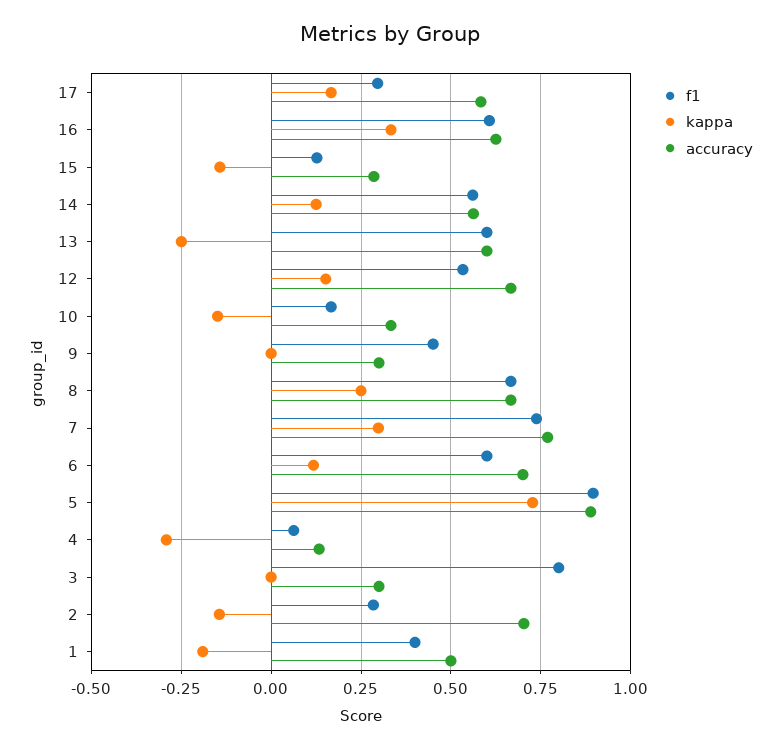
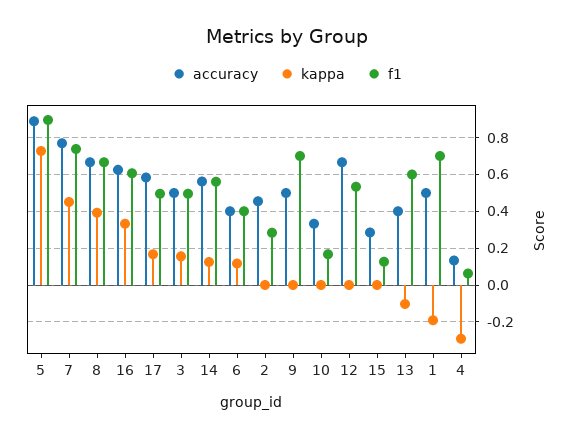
f1, 17: 0.3 -> 0.5
kappa, 15: -0.15 -> 0
kappa, 13: -0.25 -> -0.1
accuracy, 13: 0.6 -> 0.4
kappa, 12: 0.15 -> 0
kappa, 10: -0.15 -> 0
f1, 9: 0.45 -> 0.7
accuracy, 9: 0.3 -> 0.5
kappa, 8: 0.25 -> 0.4
kappa, 7: 0.3 -> 0.45
f1, 6: 0.6 -> 0.4
accuracy, 6: 0.7 -> 0.4
f1, 3: 0.8 -> 0.5
kappa, 3: 0 -> 0.15
accuracy, 3: 0.3 -> 0.5
kappa, 2: -0.15 -> 0
accuracy, 2: 0.7 -> 0.45
f1, 1: 0.4 -> 0.7

